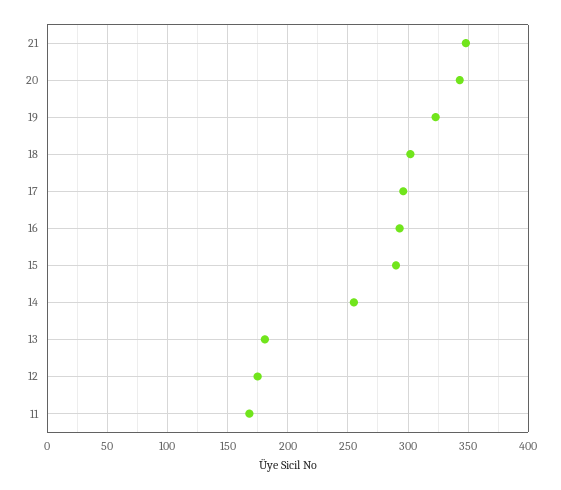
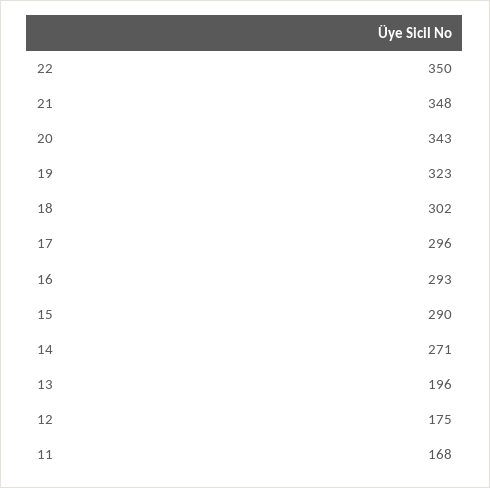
14: 255 -> 271
13: 180 -> 196
22: none -> 350

